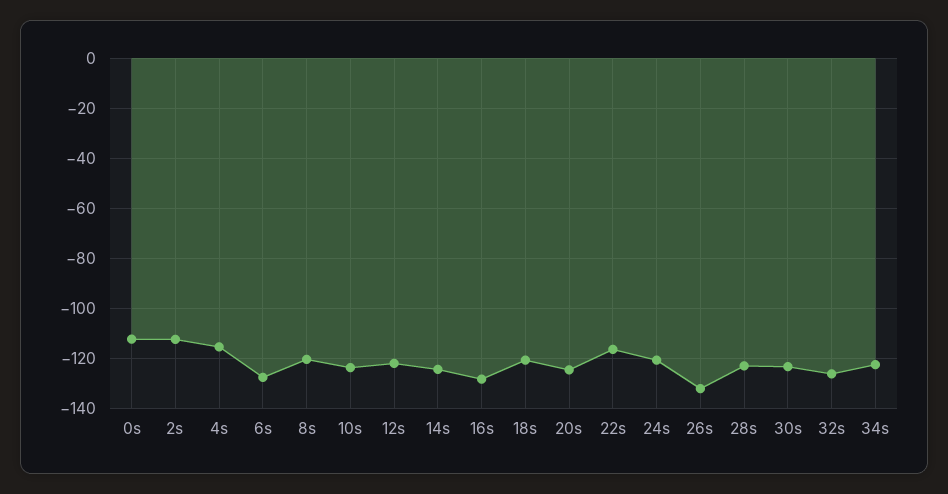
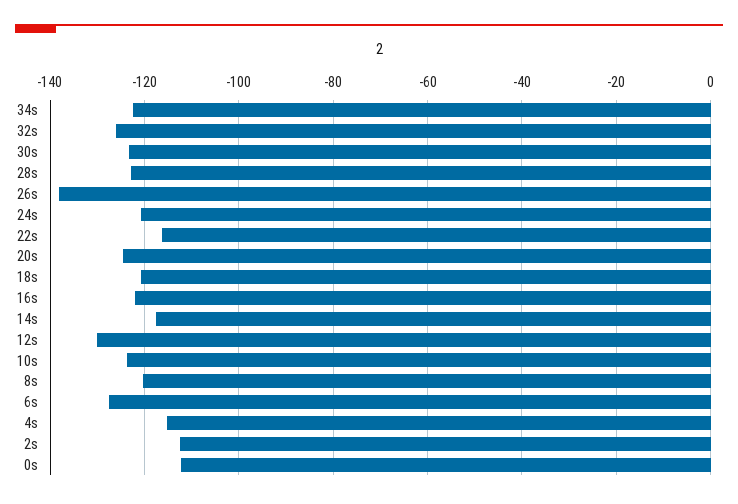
12s: -122.5 -> -130
14s: -125 -> -118
16s: -127.5 -> -122
26s: -132.5 -> -138

